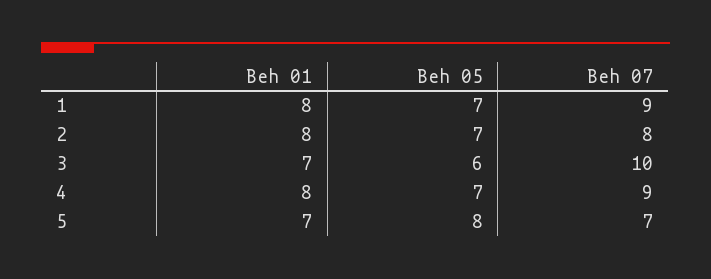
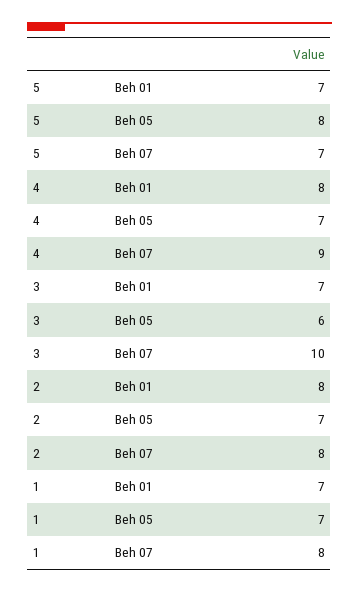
Beh 01, 1: 8 -> 7
Beh 07, 1: 9 -> 8

